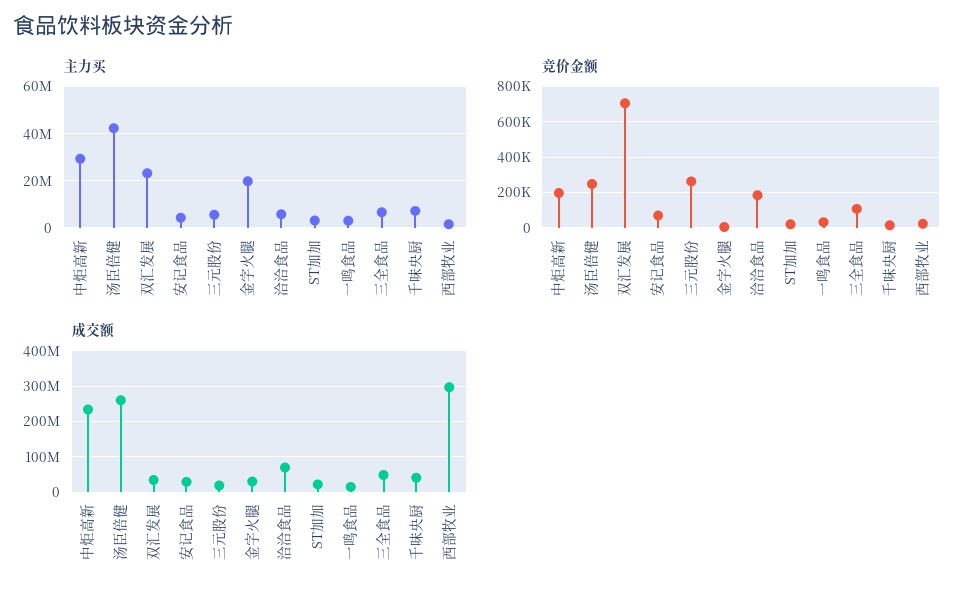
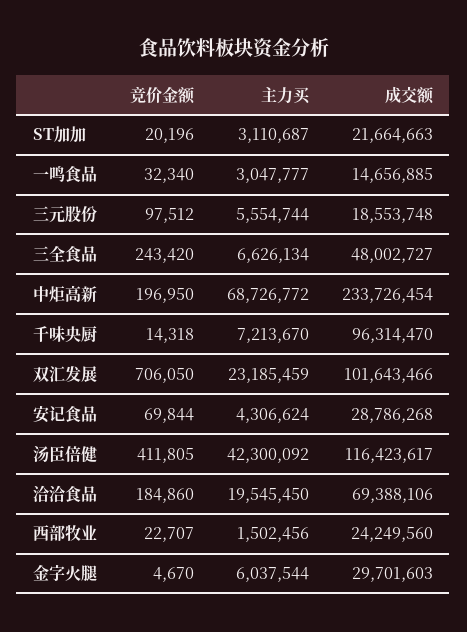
主力买, 中炬高新: 30000000 -> 68726772
主力买, 金字火腿: 20000000 -> 6037544
主力买, 洽洽食品: 5000000 -> 19545450
竞价金额, 汤臣倍健: 250000 -> 411805
竞价金额, 三元股份: 250000 -> 97512
竞价金额, 三全食品: 100000 -> 243420
成交额, 汤臣倍健: 260000000 -> 116423617
成交额, 双汇发展: 40000000 -> 101643466
成交额, 千味央厨: 40000000 -> 96314470
成交额, 西部牧业: 300000000 -> 24249560

